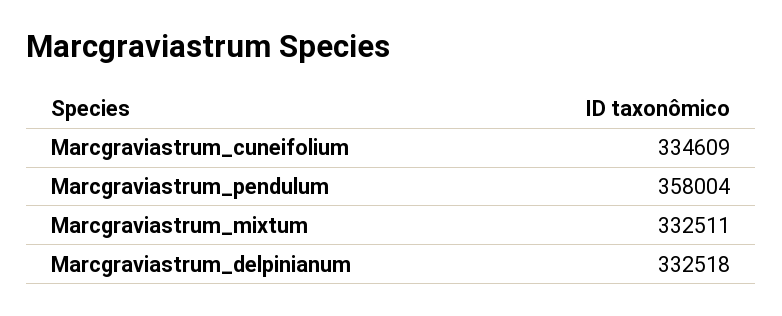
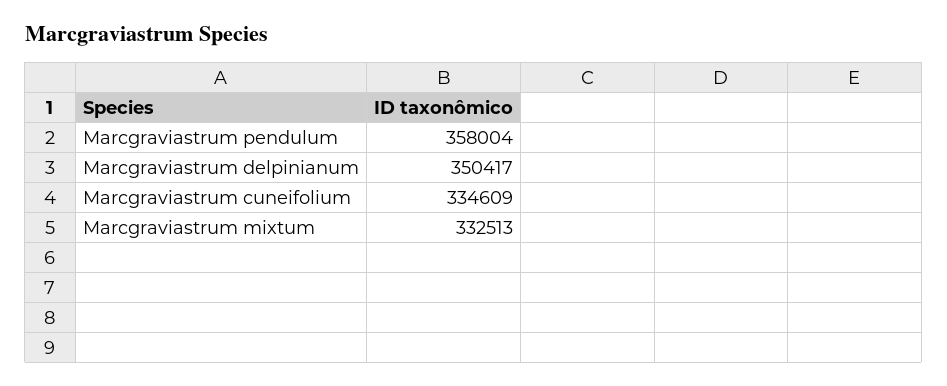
Marcgraviastrum_mixtum: 332511 -> 332513
Marcgraviastrum_delpinianum: 332518 -> 350417

